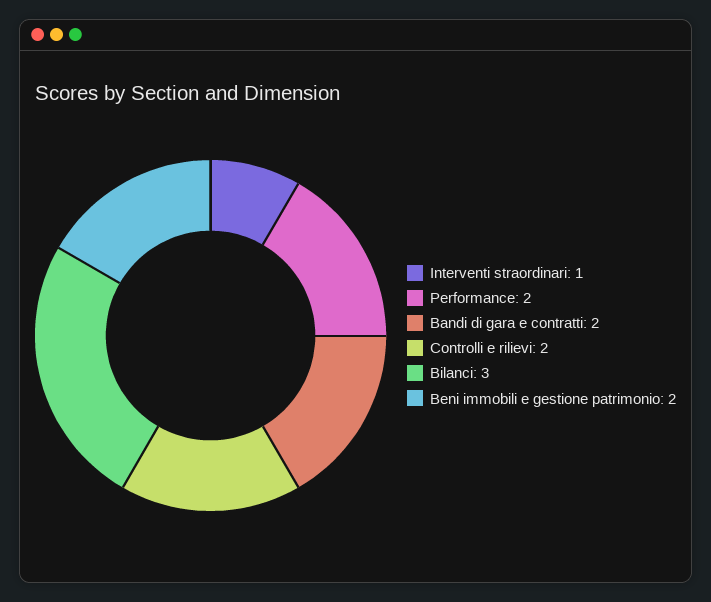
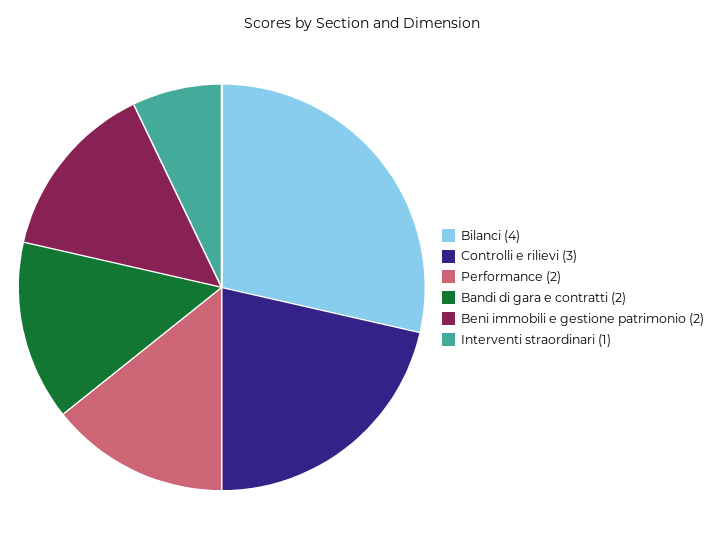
Controlli e rilievi: 2 -> 3
Bilanci: 3 -> 4

